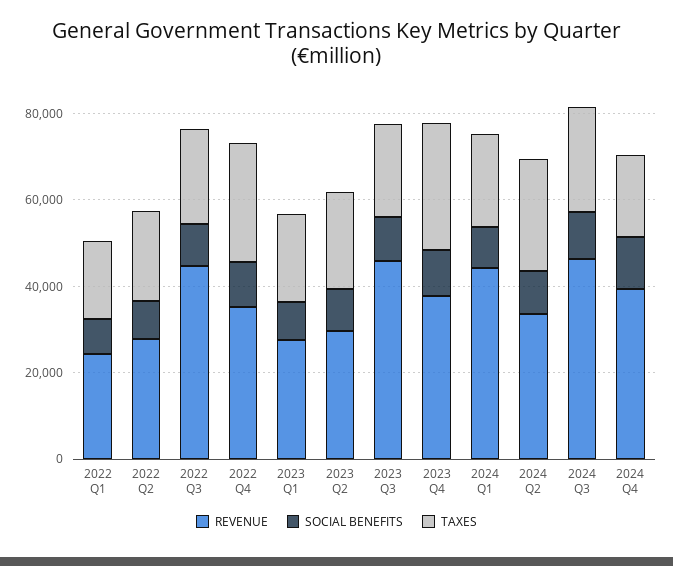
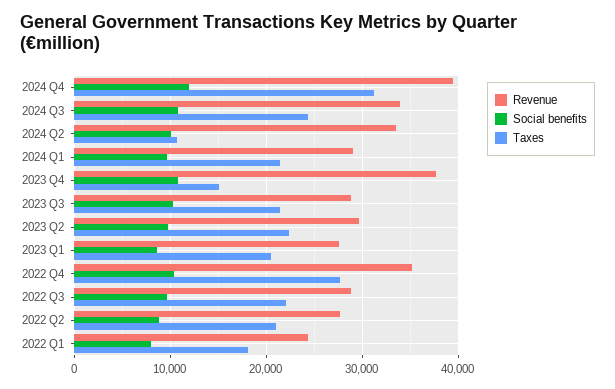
REVENUE, 2022 Q3: 45000 -> 29000
REVENUE, 2023 Q3: 45000 -> 29000
TAXES, 2023 Q4: 30000 -> 15000
REVENUE, 2024 Q1: 45000 -> 29000
TAXES, 2024 Q2: 25000 -> 11000
REVENUE, 2024 Q3: 45000 -> 34000
TAXES, 2024 Q4: 20000 -> 31000

